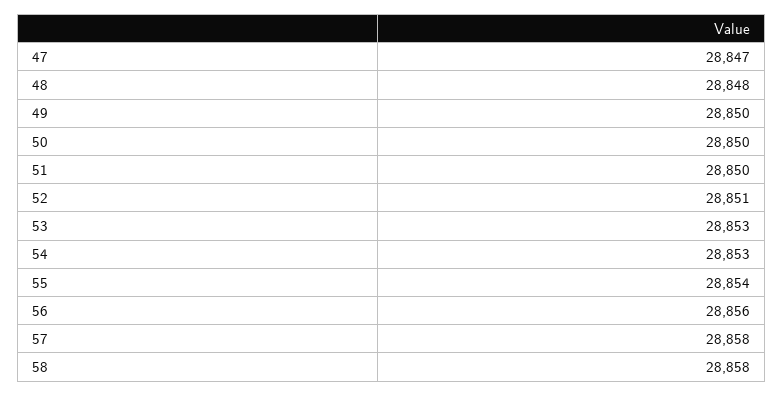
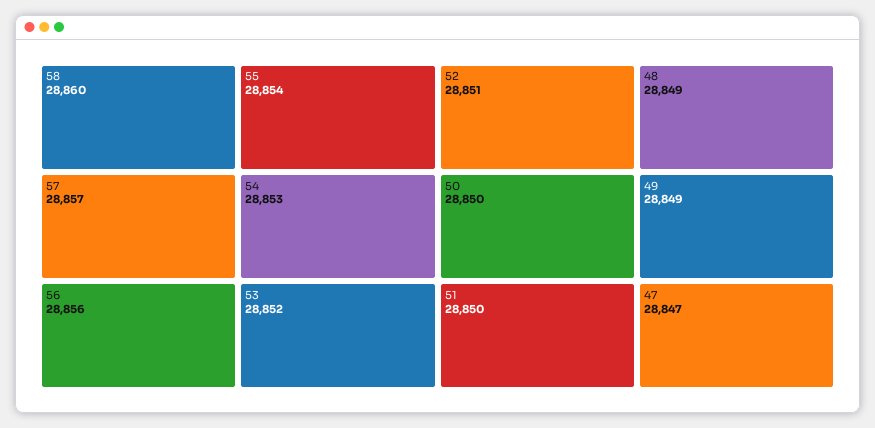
48: 28848 -> 28849
49: 28850 -> 28849
53: 28853 -> 28852
57: 28858 -> 28857
58: 28858 -> 28860

